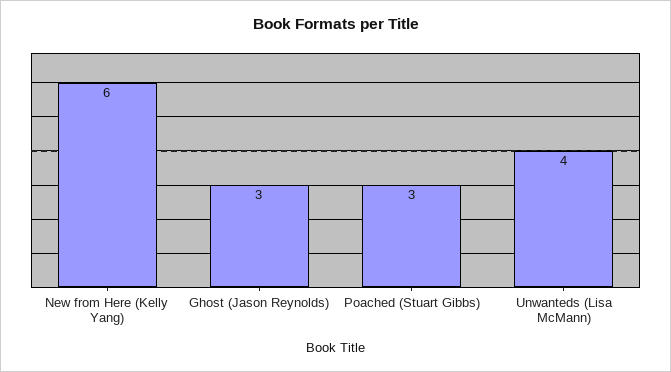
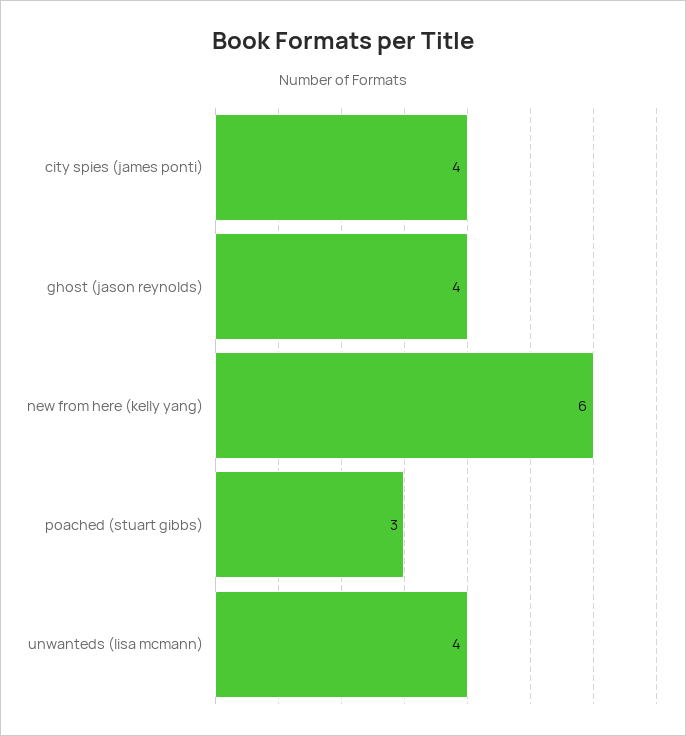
Ghost (Jason Reynolds): 3 -> 4
city spies (james ponti): none -> 4

